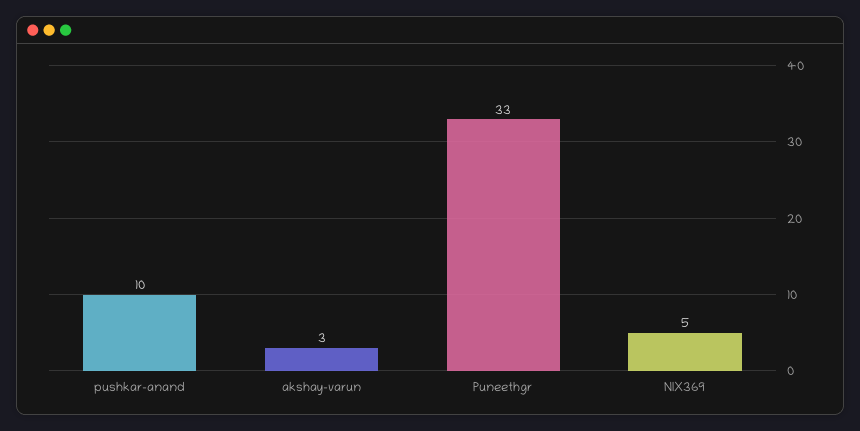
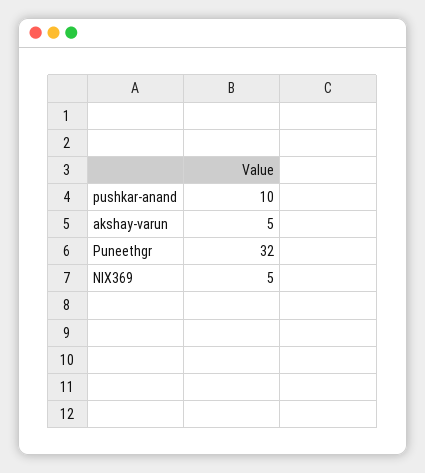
akshay-varun: 3 -> 5
Puneethgr: 33 -> 32

